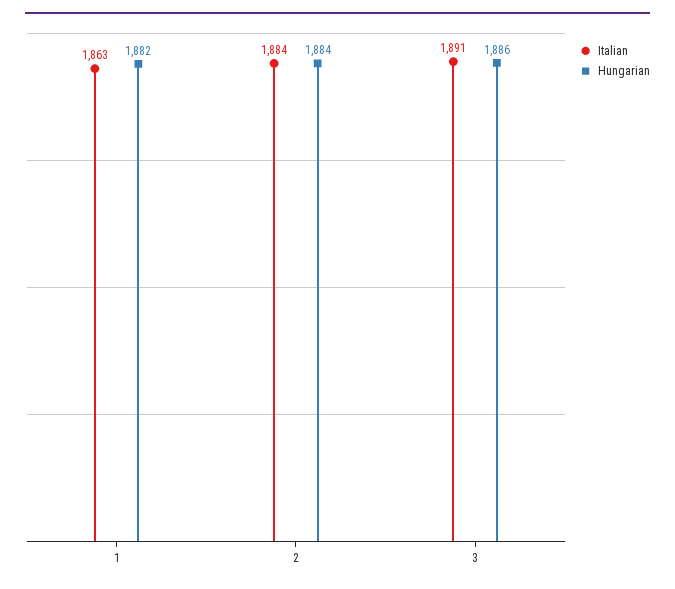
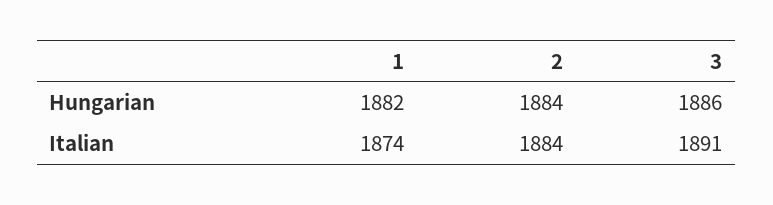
Italian, 1: 1863 -> 1874

